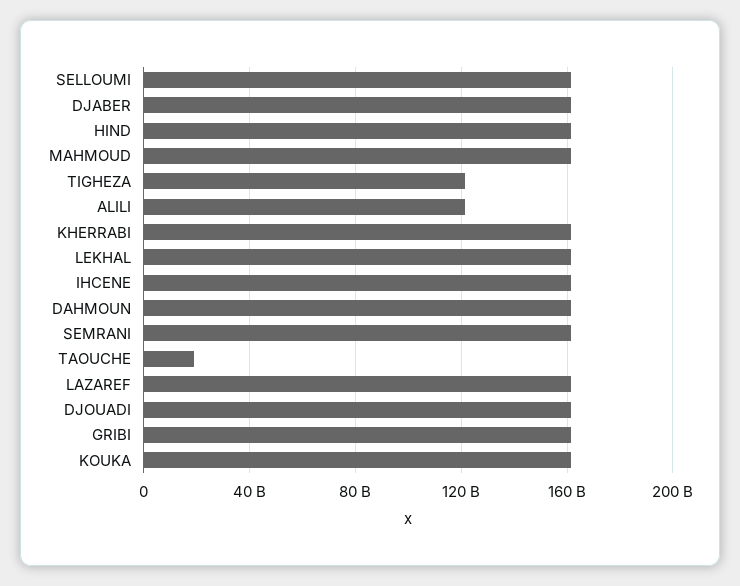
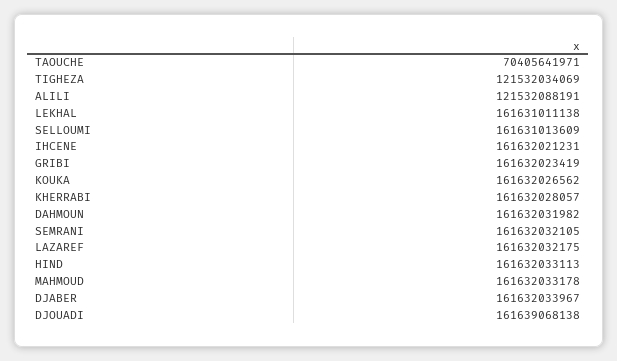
TAOUCHE: 20000000000 -> 70405641971

